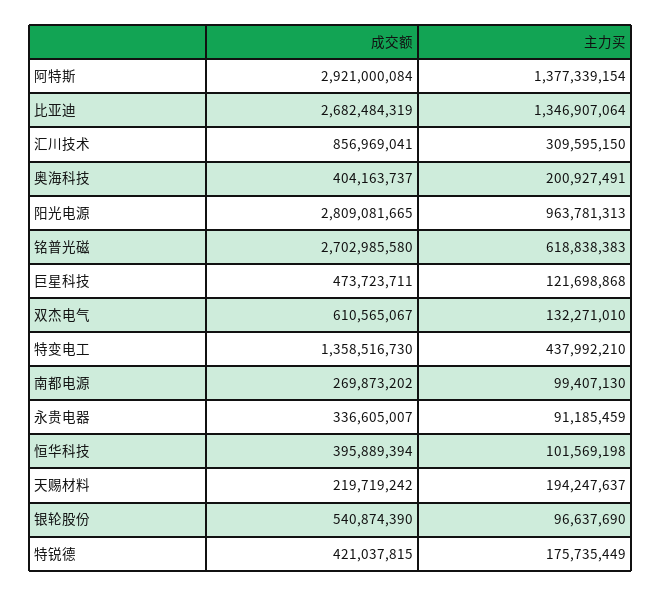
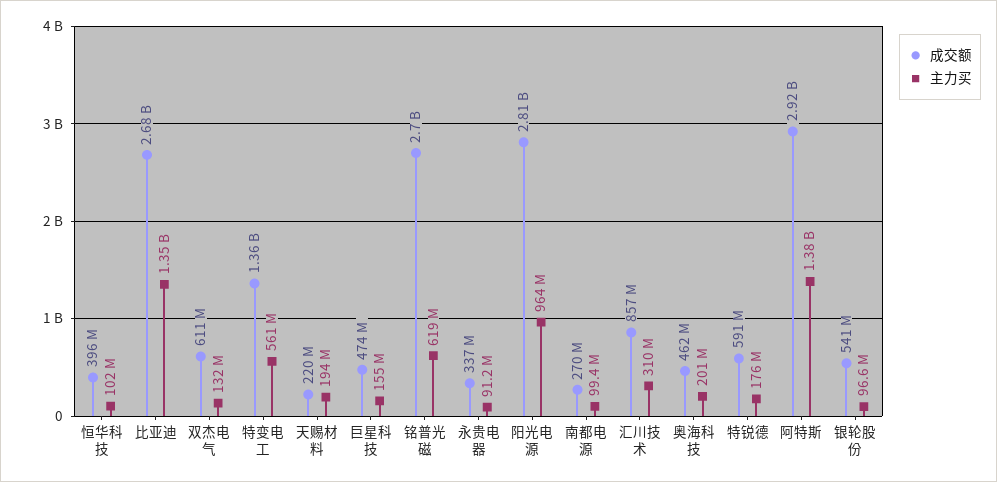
成交额, 奥海科技: 404163737 -> 462000000
主力买, 巨星科技: 121698868 -> 155000000
主力买, 特变电工: 437992210 -> 561000000
成交额, 特锐德: 421037815 -> 591000000

